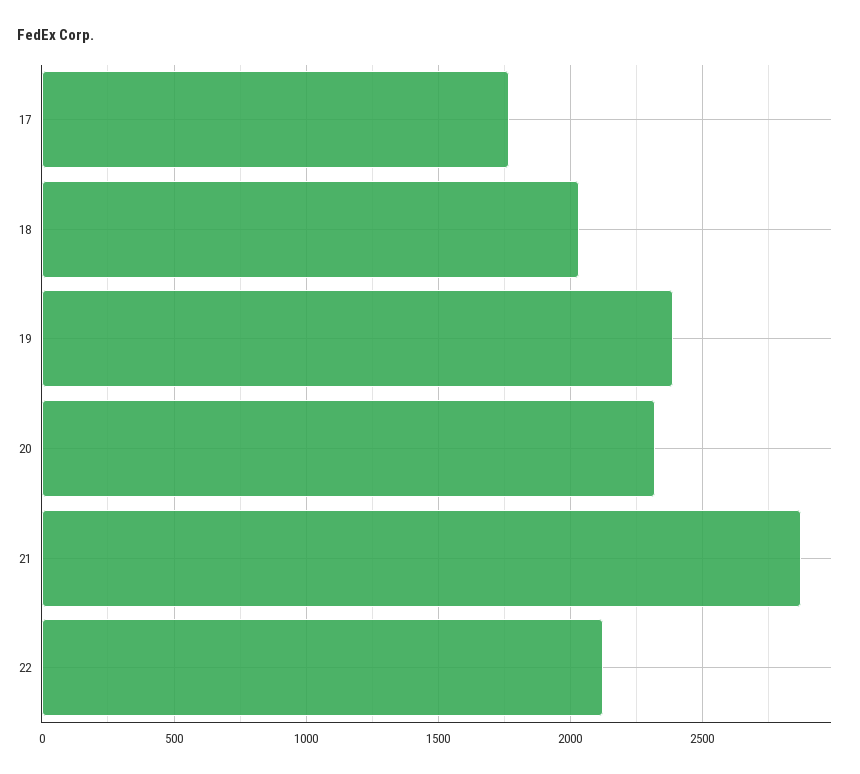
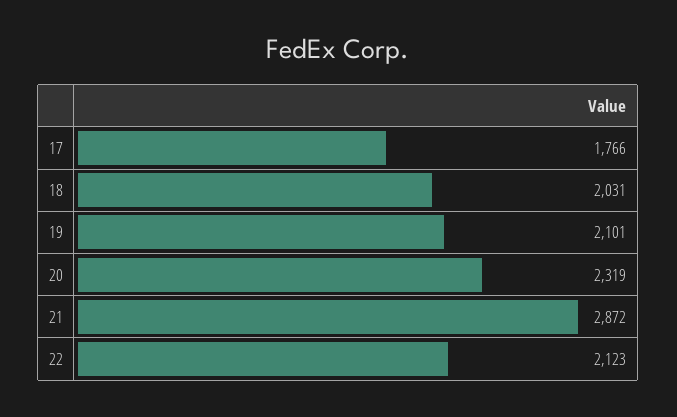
19: 2400 -> 2101

